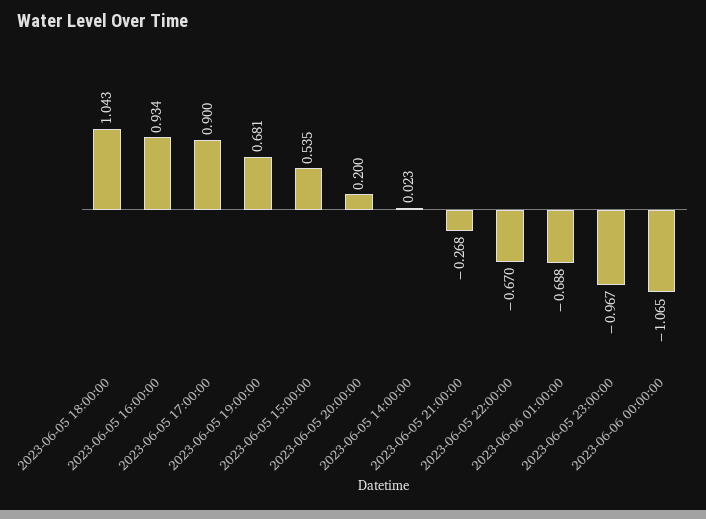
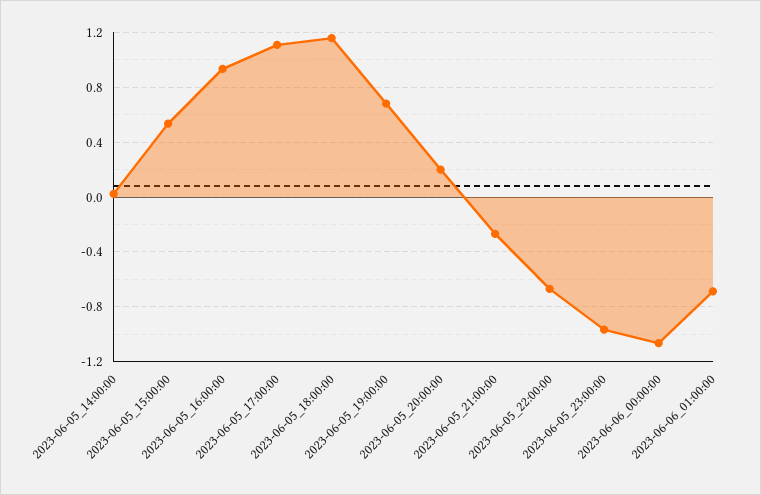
2023-06-05 18:00:00: 1.043 -> 1.15
2023-06-05 17:00:00: 0.9 -> 1.1

